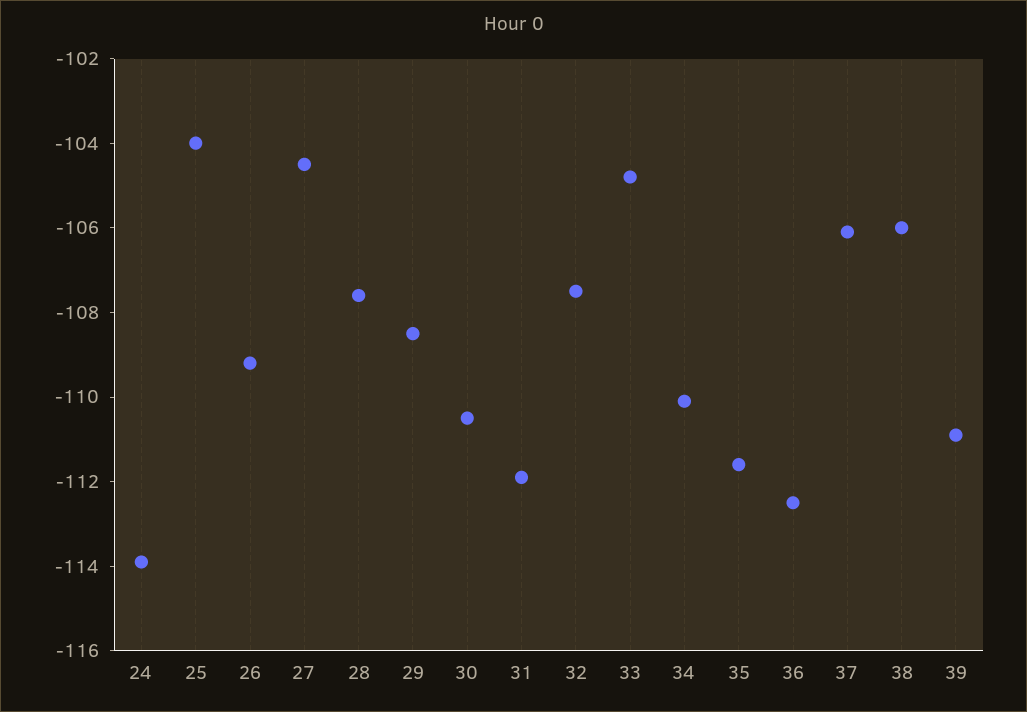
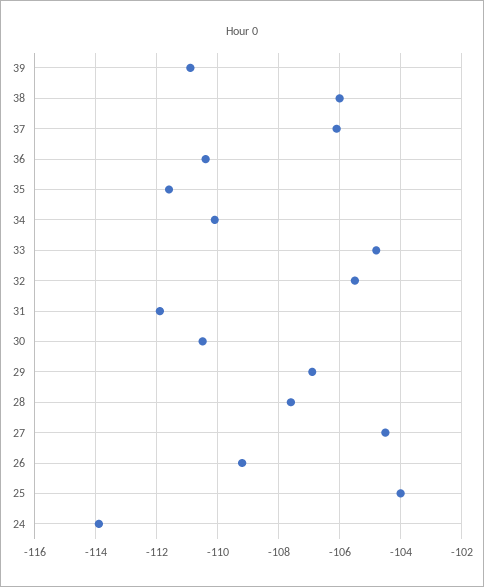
29: -108.5 -> -107
32: -107.5 -> -105.5
36: -112.5 -> -110.5

